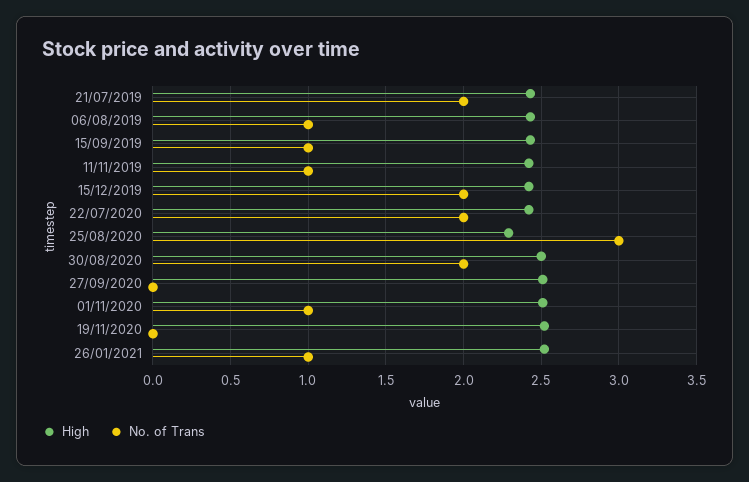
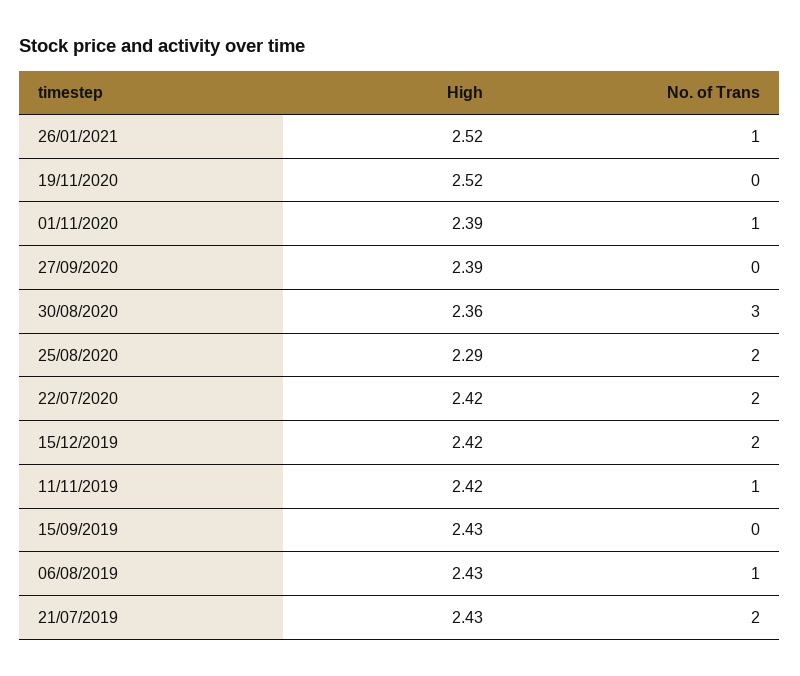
No. of Trans, 15/09/2019: 1 -> 0
No. of Trans, 25/08/2020: 3 -> 2
High, 30/08/2020: 2.5 -> 2.36
No. of Trans, 30/08/2020: 2 -> 3
High, 27/09/2020: 2.5 -> 2.39
High, 01/11/2020: 2.5 -> 2.39

